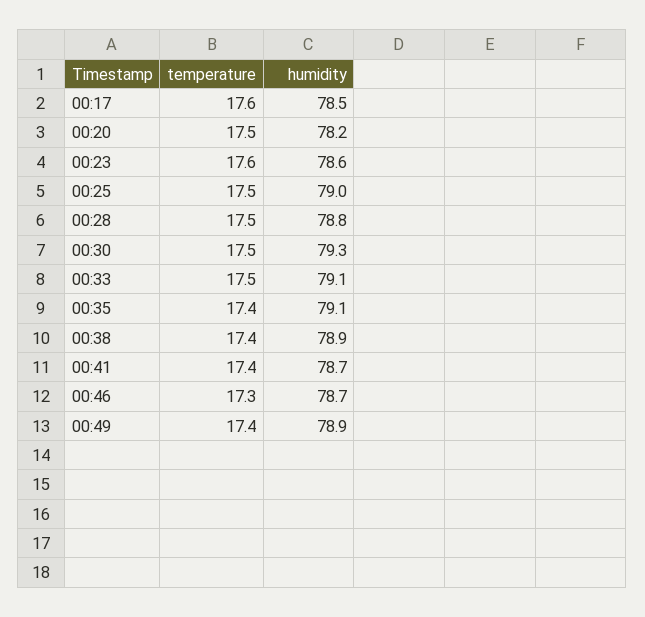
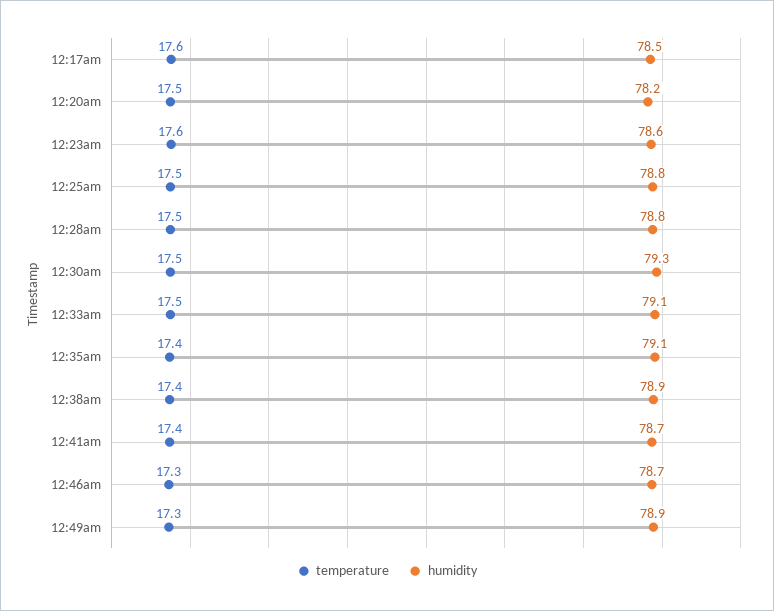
humidity, 00:25: 79 -> 78.8
temperature, 00:49: 17.4 -> 17.3

